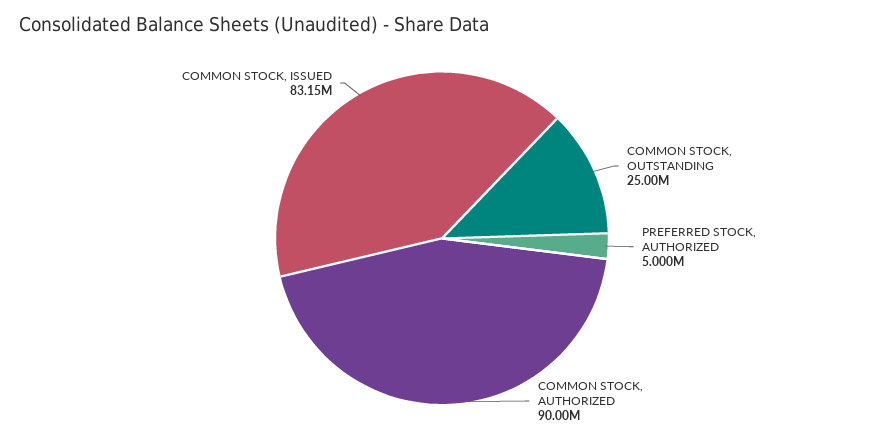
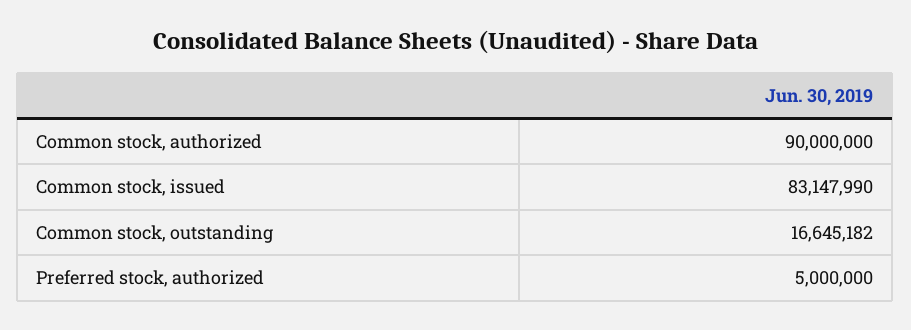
COMMON STOCK, OUTSTANDING: 25000000 -> 16645182

